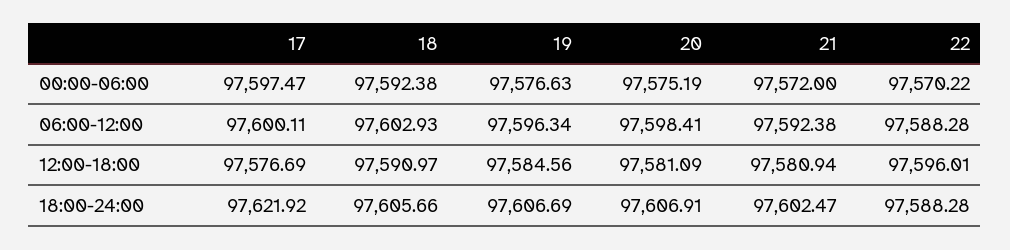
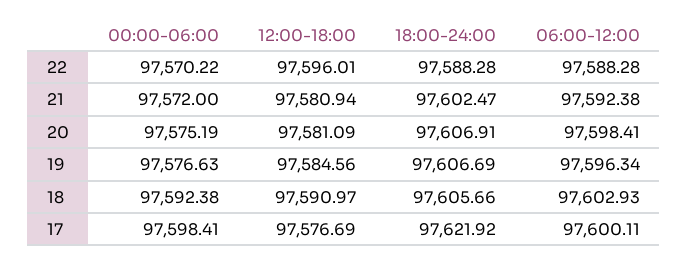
17, 00:00-06:00: 97597.47 -> 97598.41

